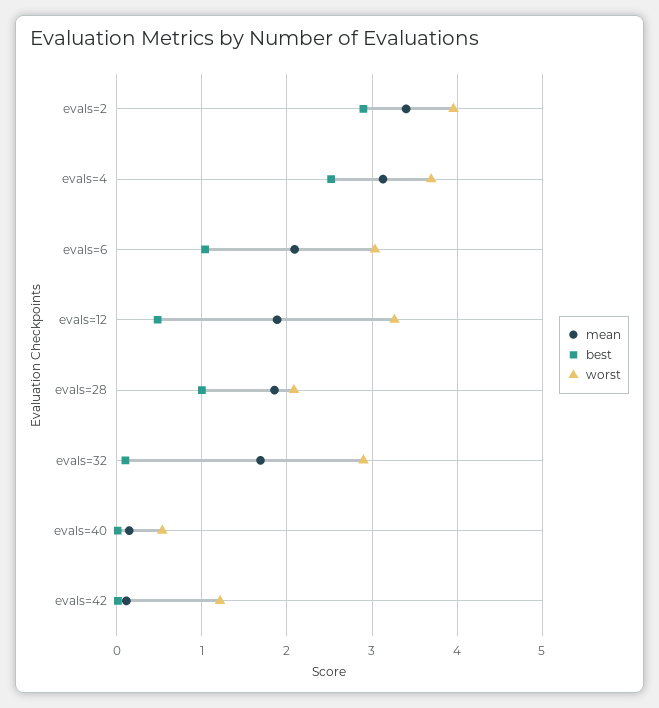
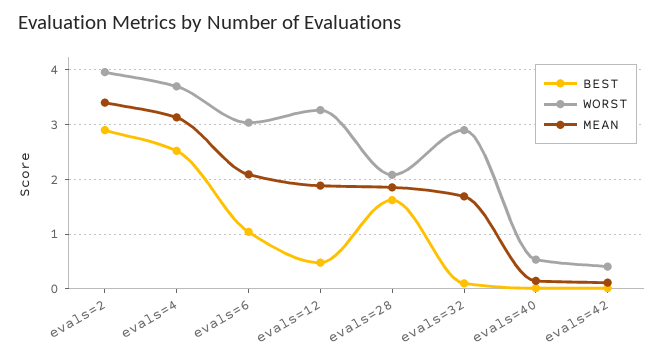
best, evals=28: 1 -> 1.6
worst, evals=42: 1.2 -> 0.4

